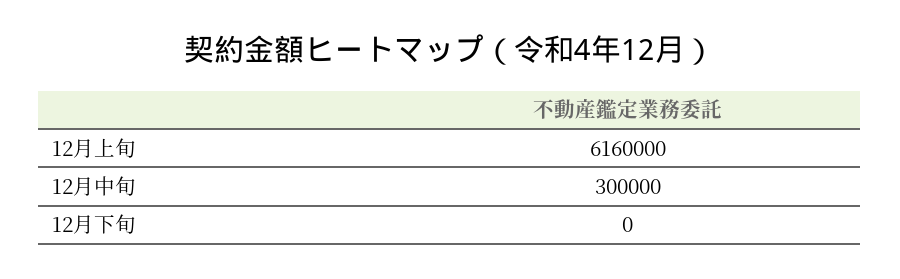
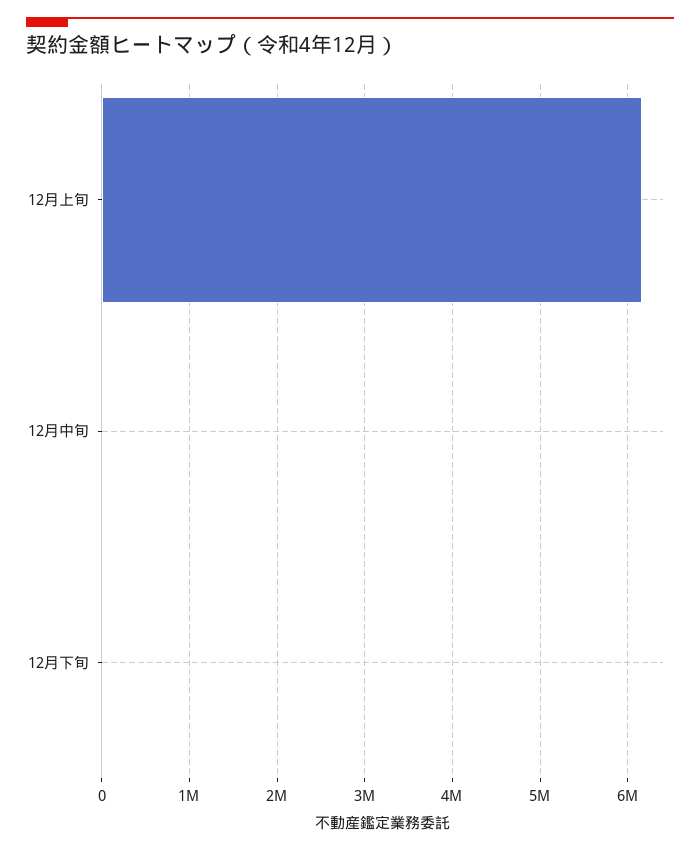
12月中旬: 300000 -> 0

